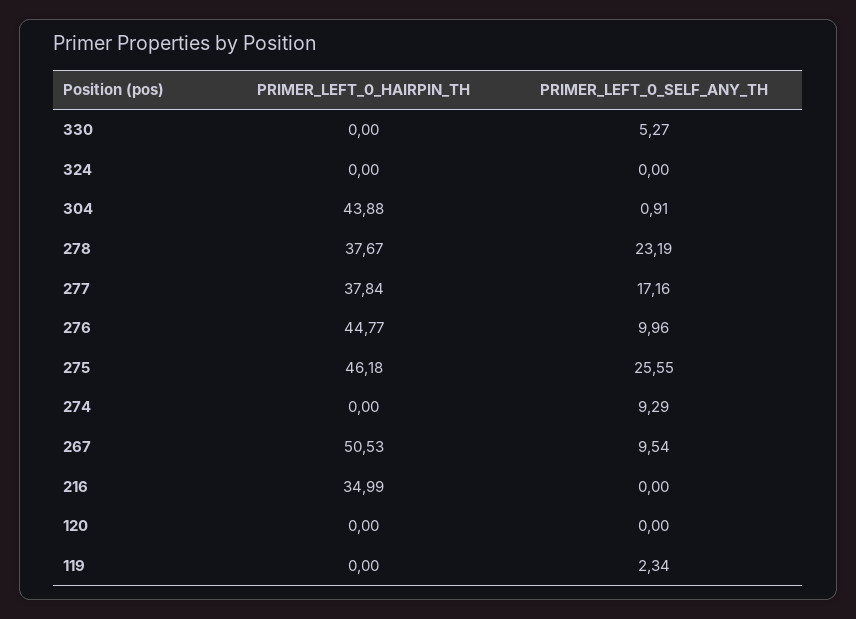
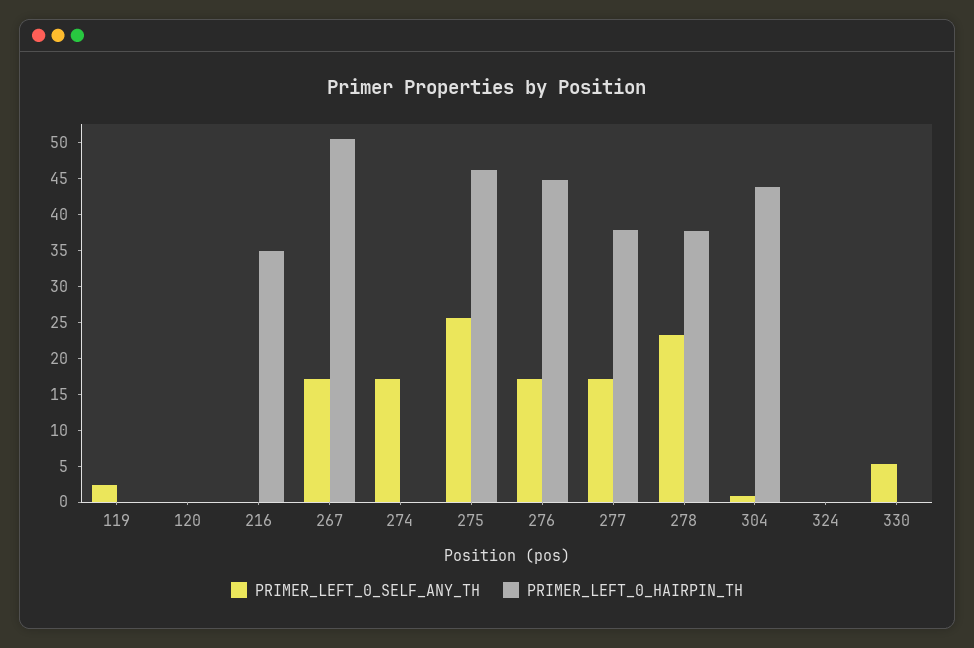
PRIMER_LEFT_0_SELF_ANY_TH, 276: 9.96 -> 17.5
PRIMER_LEFT_0_SELF_ANY_TH, 274: 9.29 -> 17.5
PRIMER_LEFT_0_SELF_ANY_TH, 267: 9.54 -> 17.5

